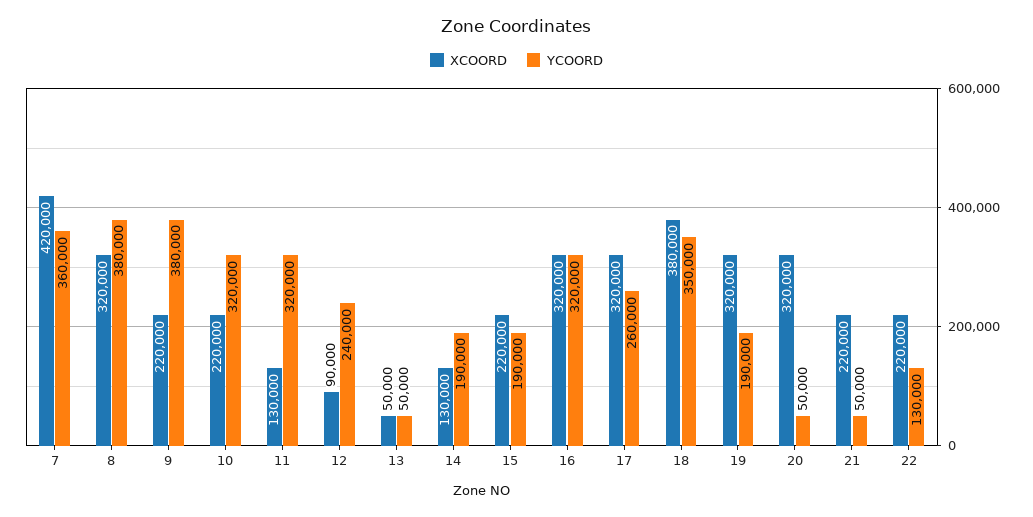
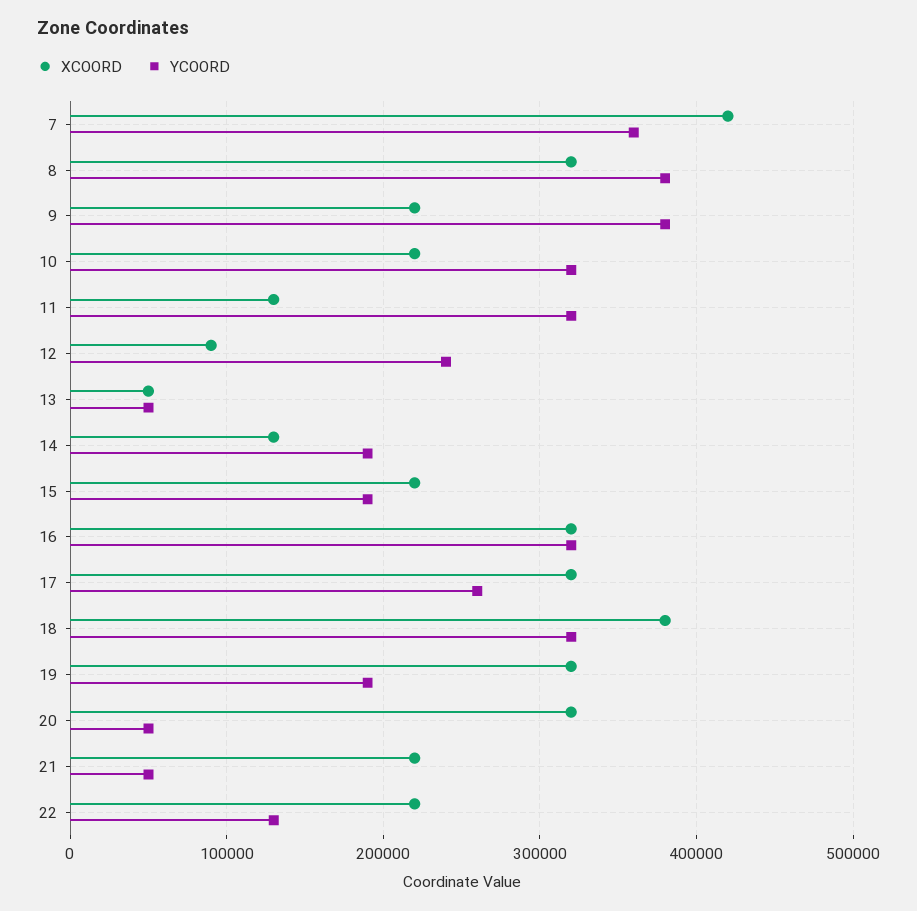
YCOORD, 18: 350000 -> 320000

